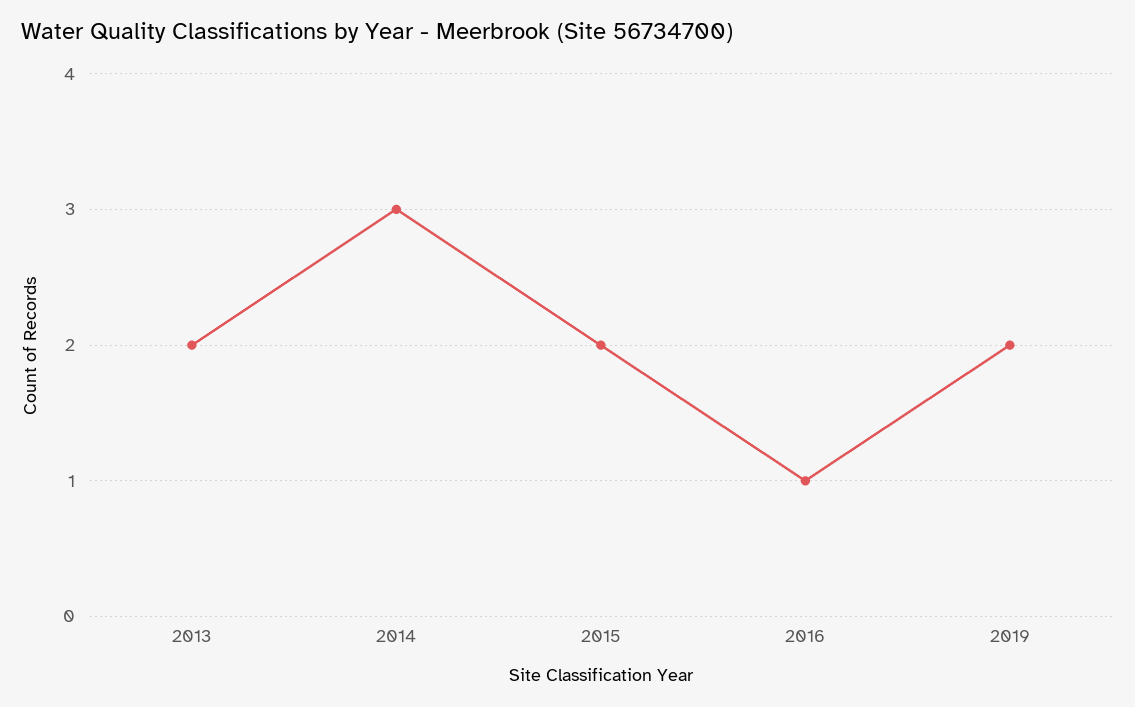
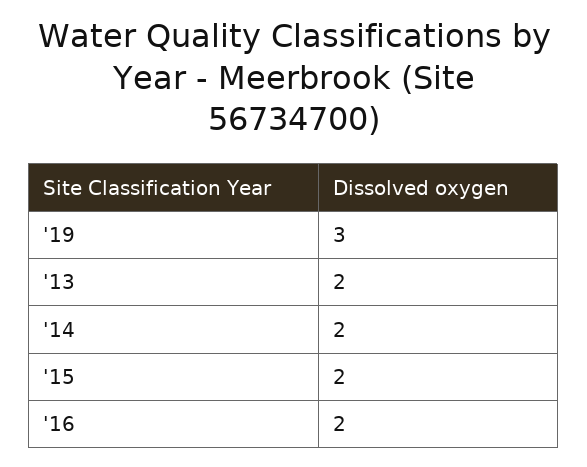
2014: 3 -> 2
2016: 1 -> 2
2019: 2 -> 3

